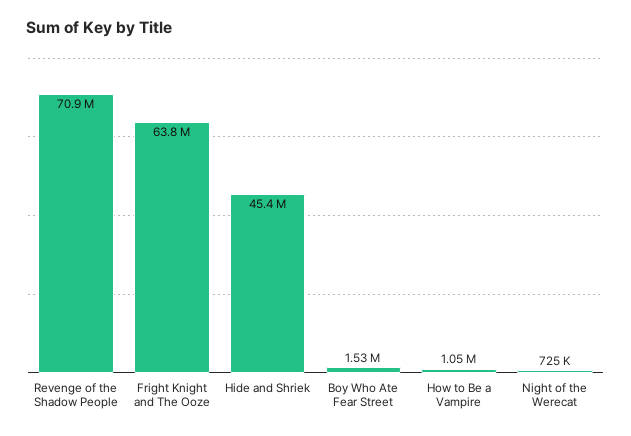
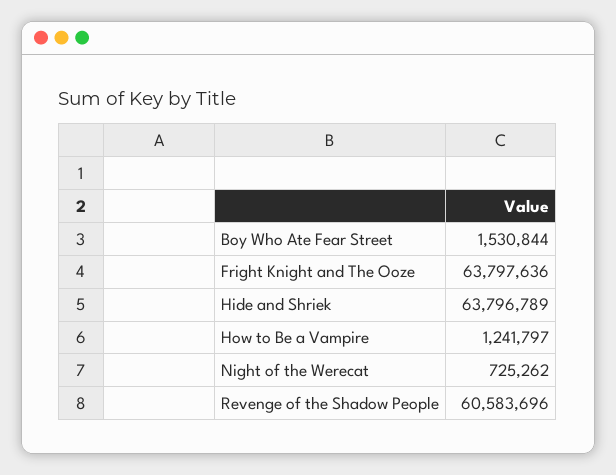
Revenge of the Shadow People: 70900000 -> 60583696
Hide and Shriek: 45400000 -> 63796789
How to Be a Vampire: 1050000 -> 1241797

